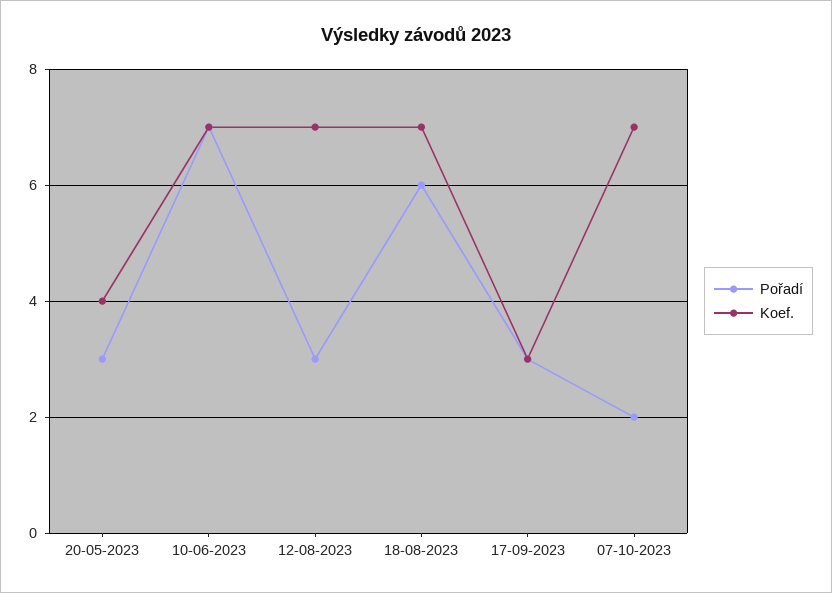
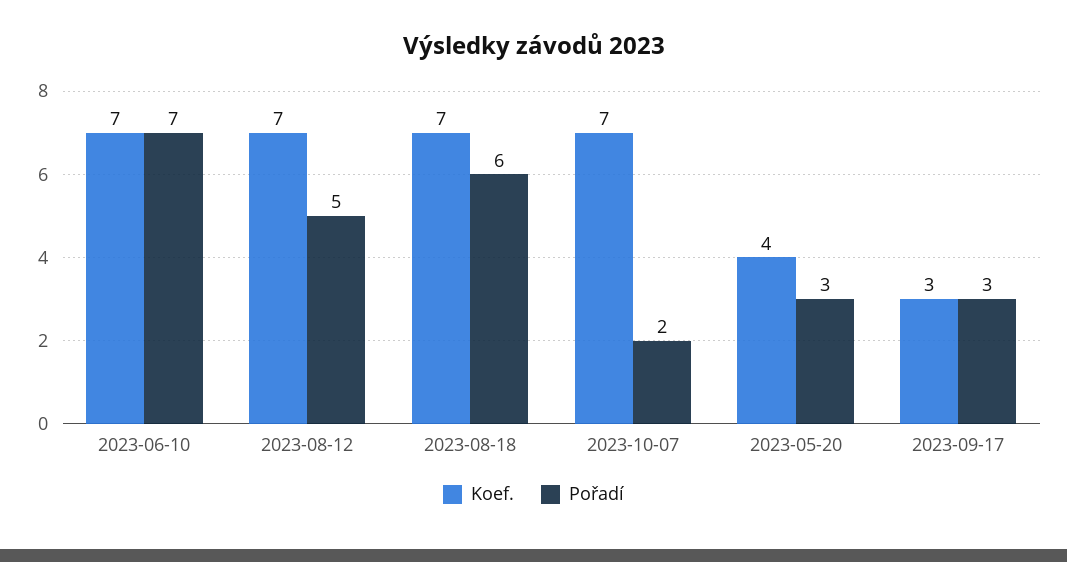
Pořadí, 12-08-2023: 3 -> 5

